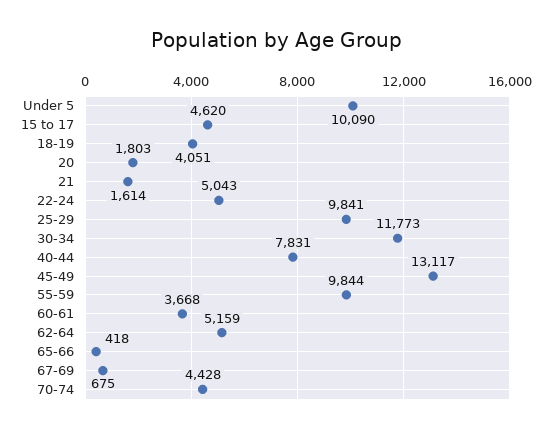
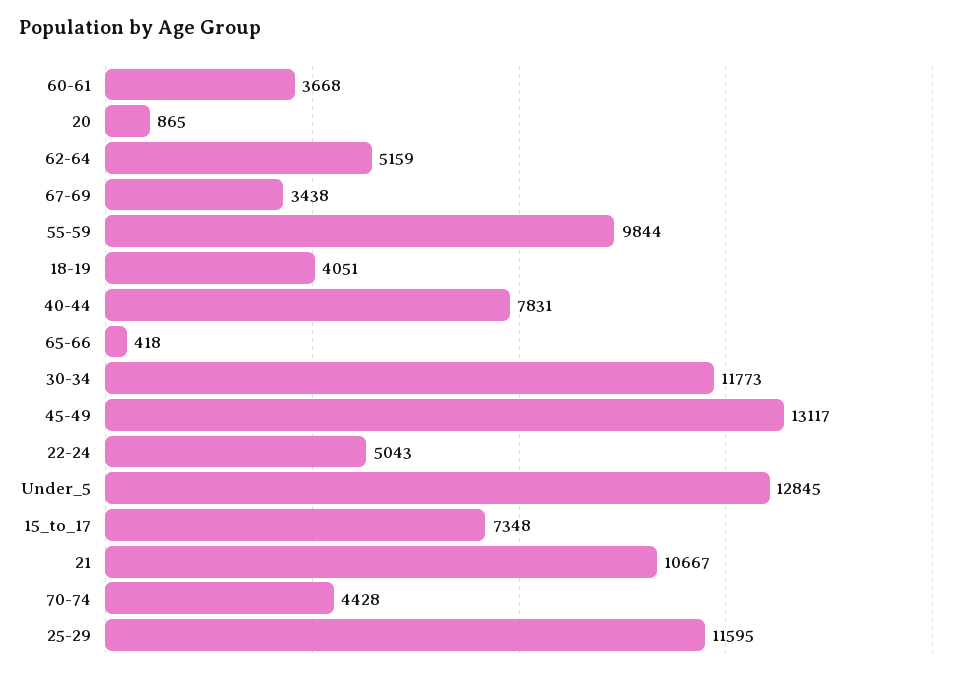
Under 5: 10090 -> 12845
15 to 17: 4620 -> 7348
20: 1803 -> 865
21: 1614 -> 10667
25-29: 9841 -> 11595
67-69: 675 -> 3438

